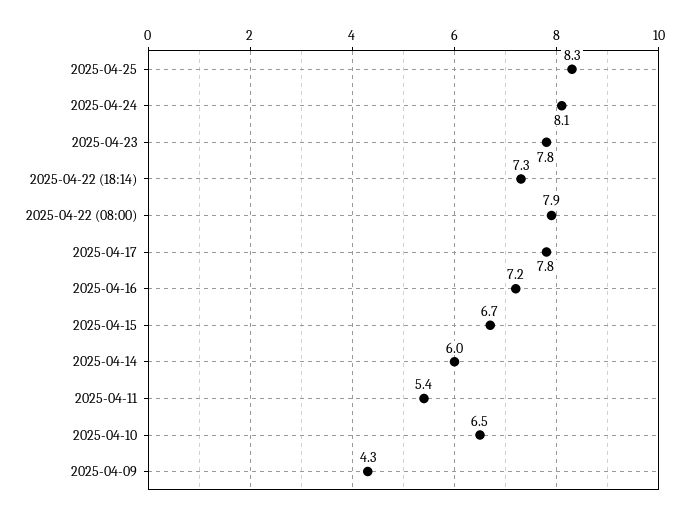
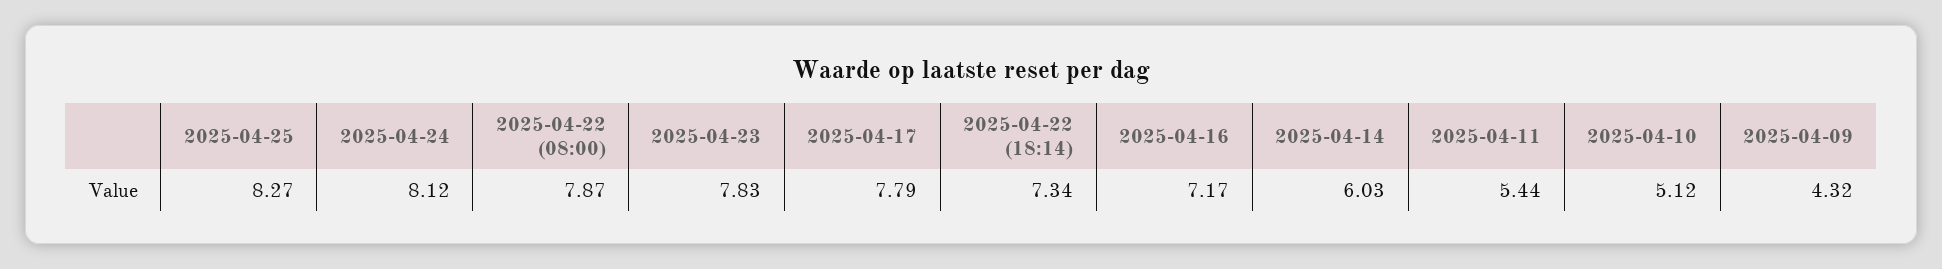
2025-04-15: 6.7 -> none
2025-04-10: 6.5 -> 5.12

